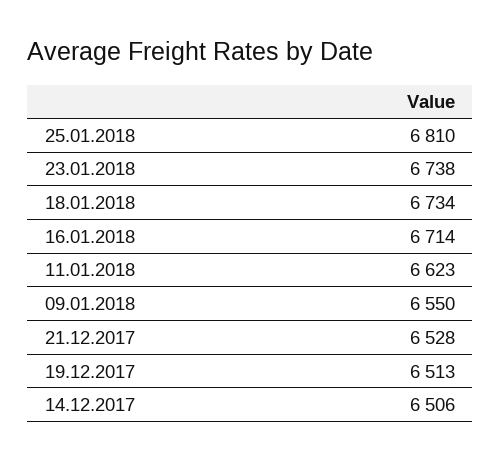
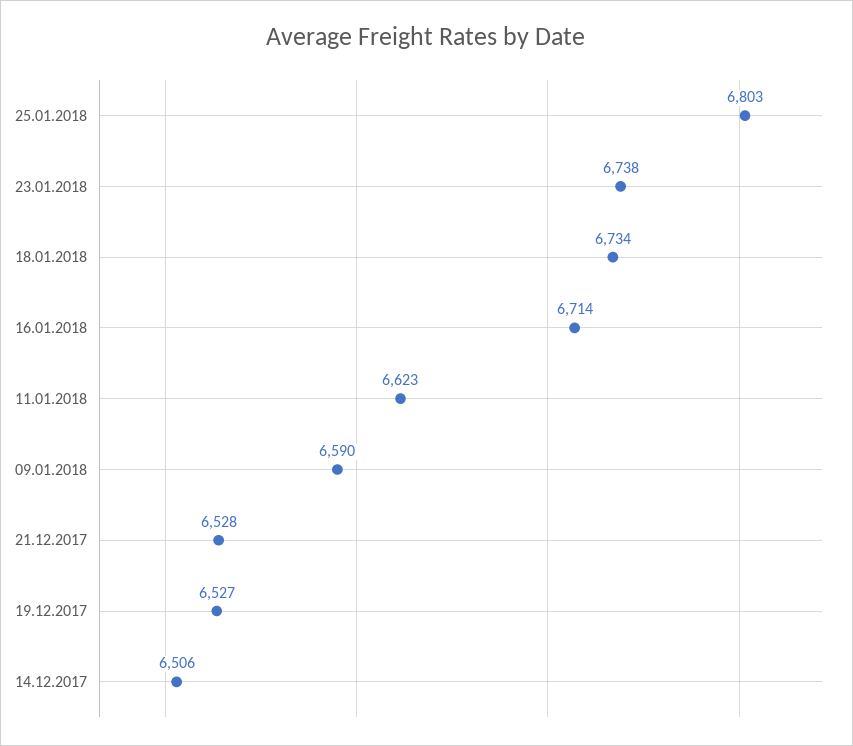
25.01.2018: 6810 -> 6803
09.01.2018: 6550 -> 6590
19.12.2017: 6513 -> 6527

